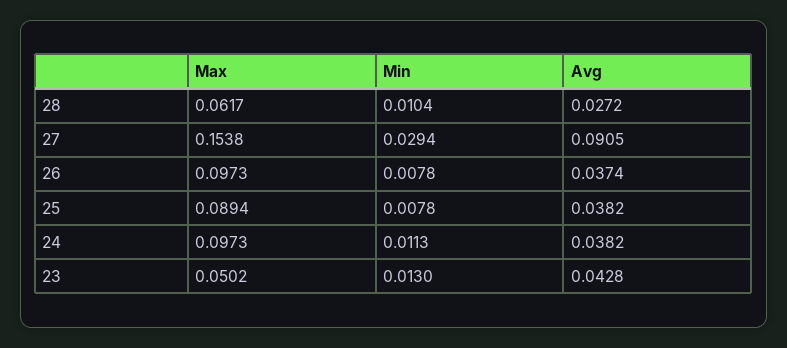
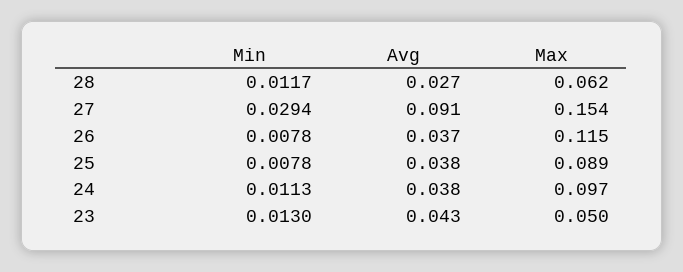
Min, 28: 0.0104 -> 0.0117
Max, 26: 0.0973 -> 0.115

